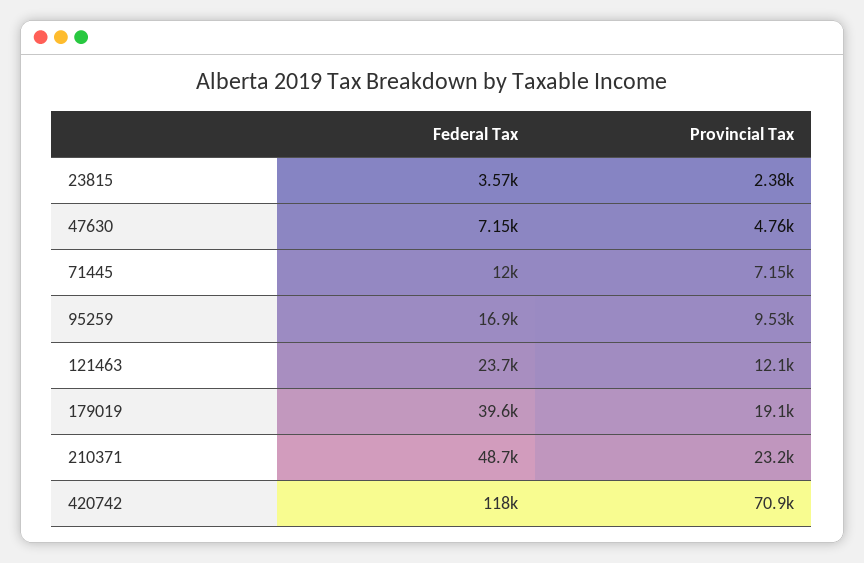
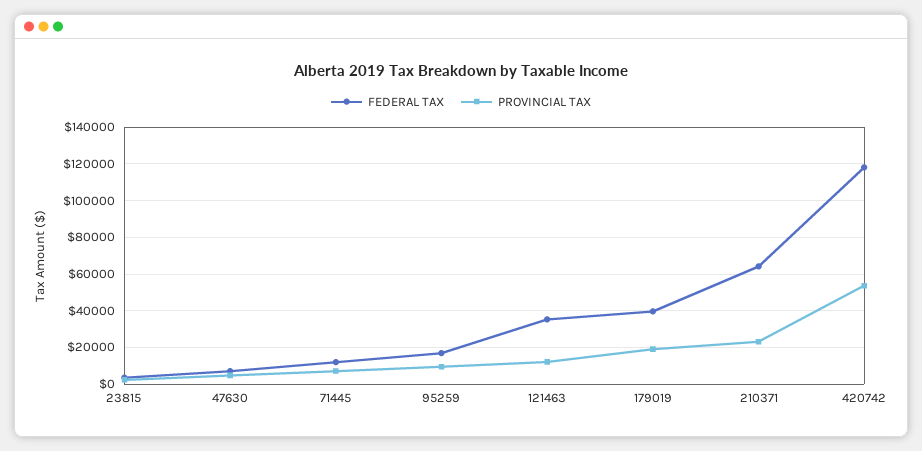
Federal Tax, 121463: 23700 -> 35000
Federal Tax, 210371: 48700 -> 65000
Provincial Tax, 420742: 70900 -> 55000

